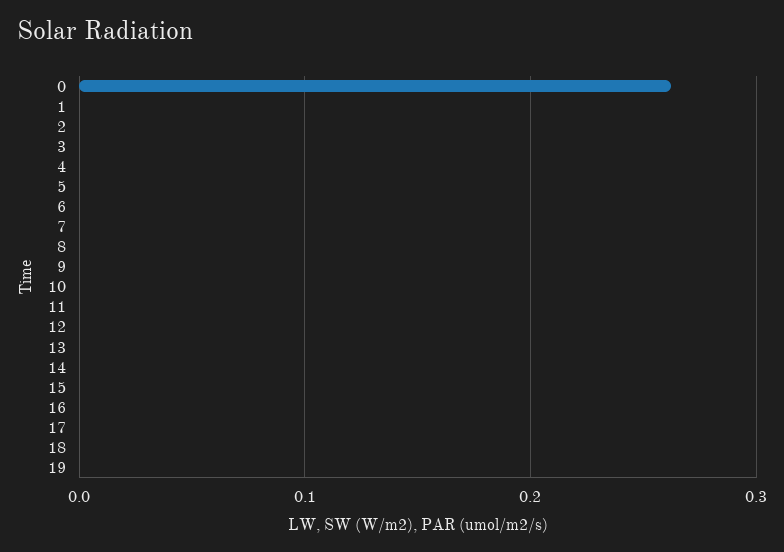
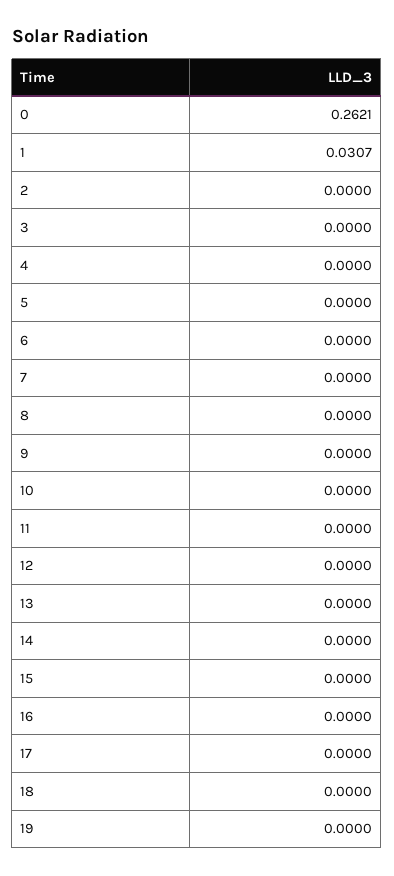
1: 0 -> 0.0307

